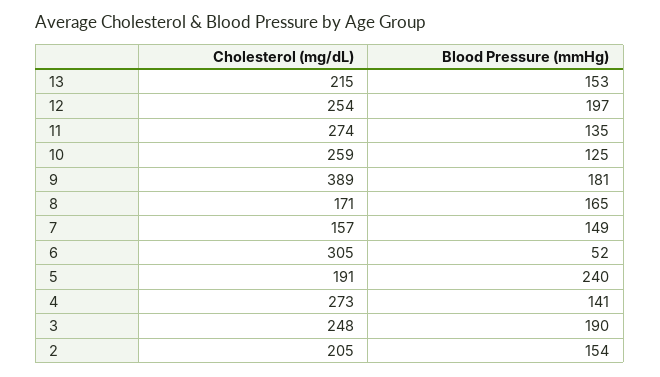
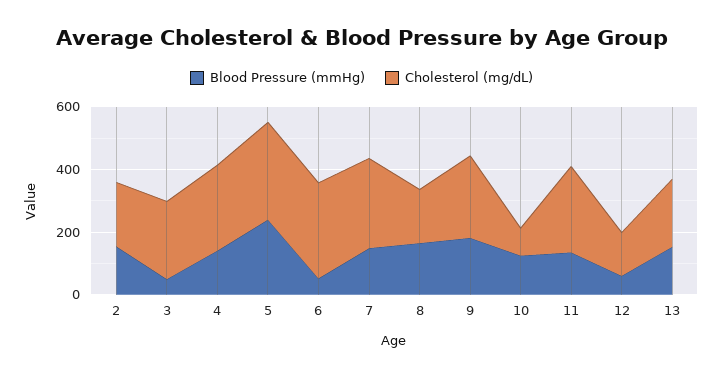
Cholesterol (mg/dL), 12: 254 -> 150
Blood Pressure (mmHg), 12: 197 -> 50
Cholesterol (mg/dL), 10: 259 -> 100
Cholesterol (mg/dL), 9: 389 -> 250
Cholesterol (mg/dL), 7: 157 -> 300
Cholesterol (mg/dL), 5: 191 -> 300
Blood Pressure (mmHg), 3: 190 -> 50

